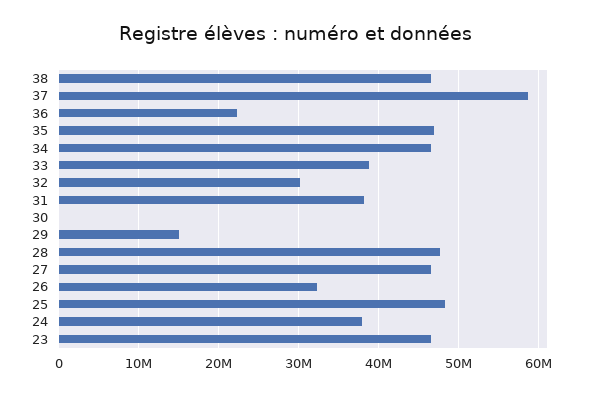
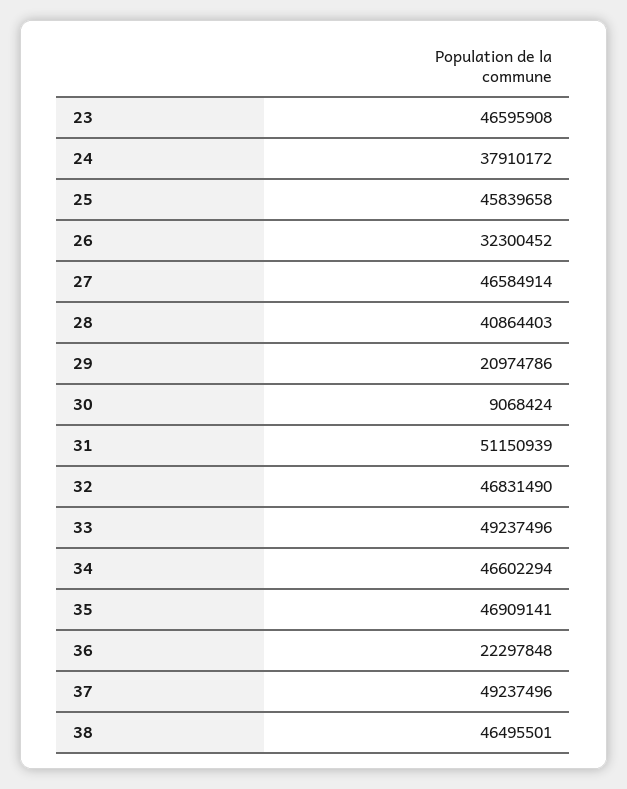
37: 59000000 -> 49237496
33: 39000000 -> 49237496
32: 30000000 -> 46831490
31: 38000000 -> 51150939
30: 0 -> 9068424
29: 15000000 -> 20974786
28: 48000000 -> 40864403
25: 48000000 -> 45839658

